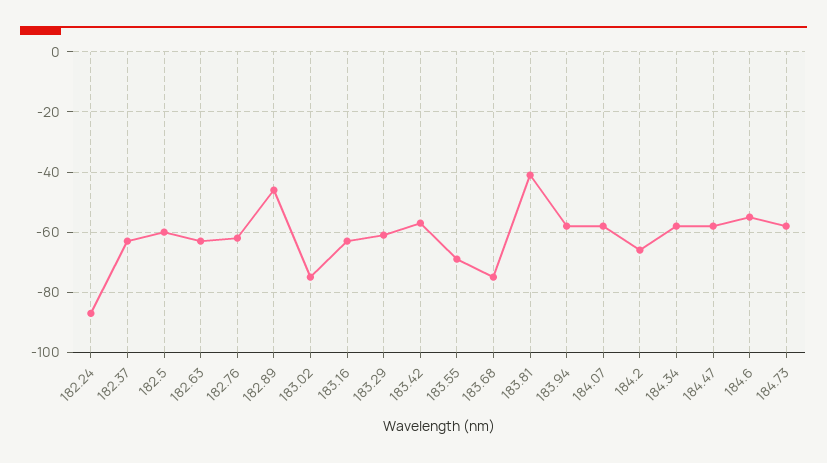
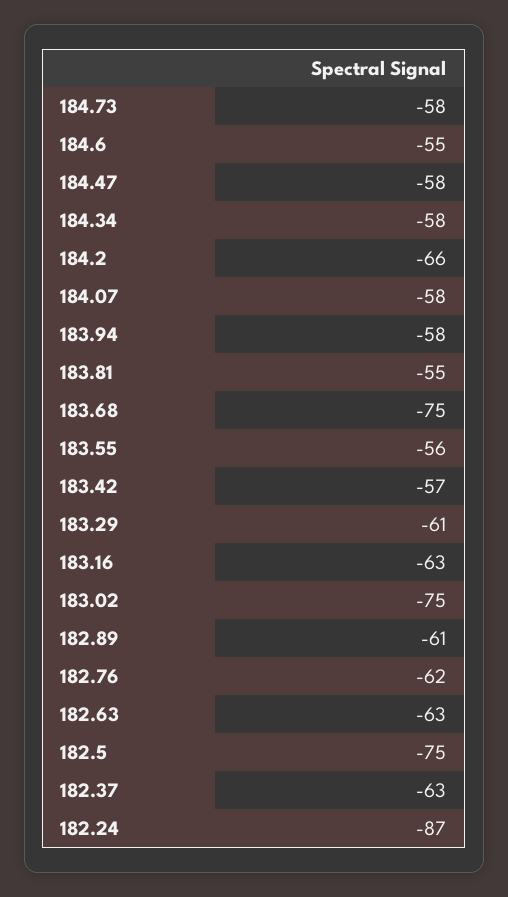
182.5: -60 -> -75
182.89: -45 -> -61
183.55: -70 -> -56
183.81: -40 -> -55

